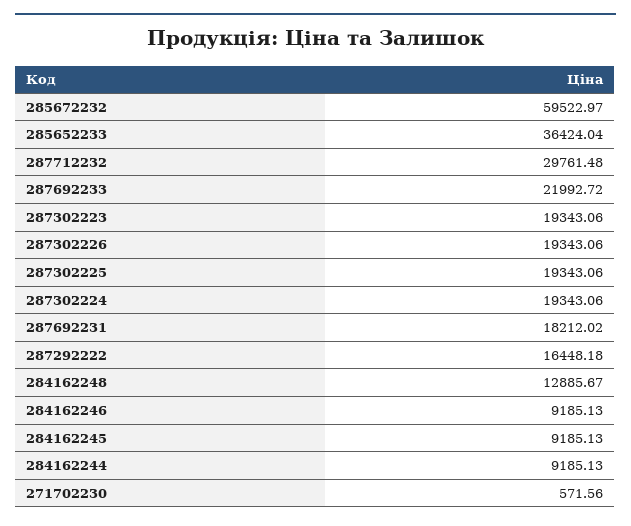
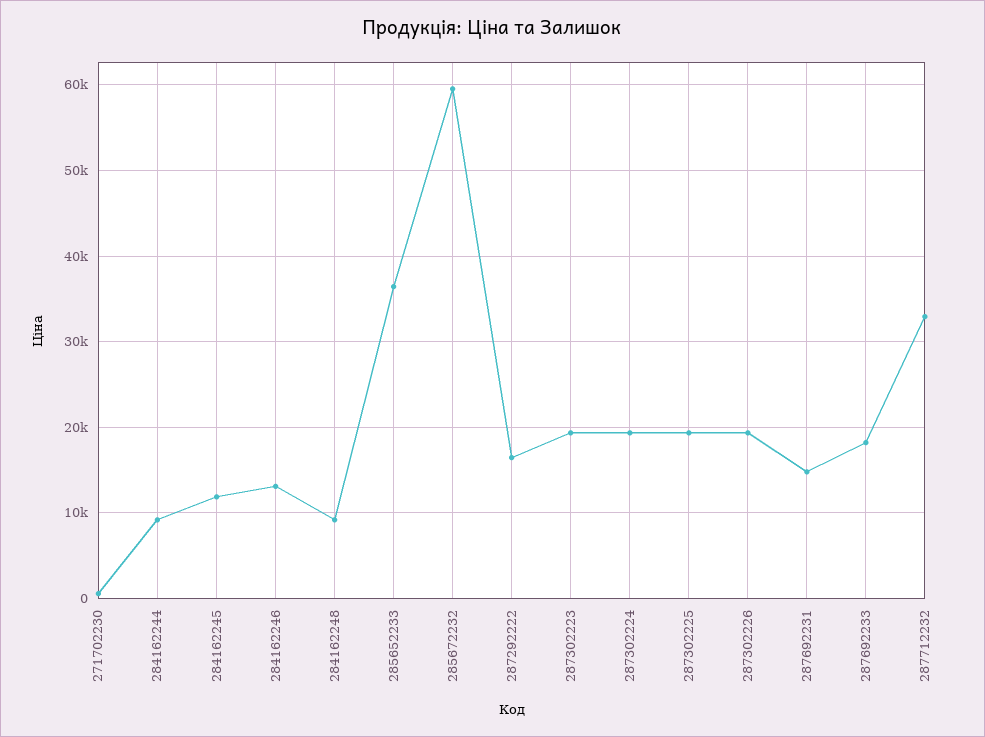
287712232: 29761.48 -> 33000
287692233: 21992.72 -> 18000
287692231: 18212.02 -> 15000
284162248: 12885.67 -> 9000
284162246: 9185.13 -> 13000
284162245: 9185.13 -> 12000

